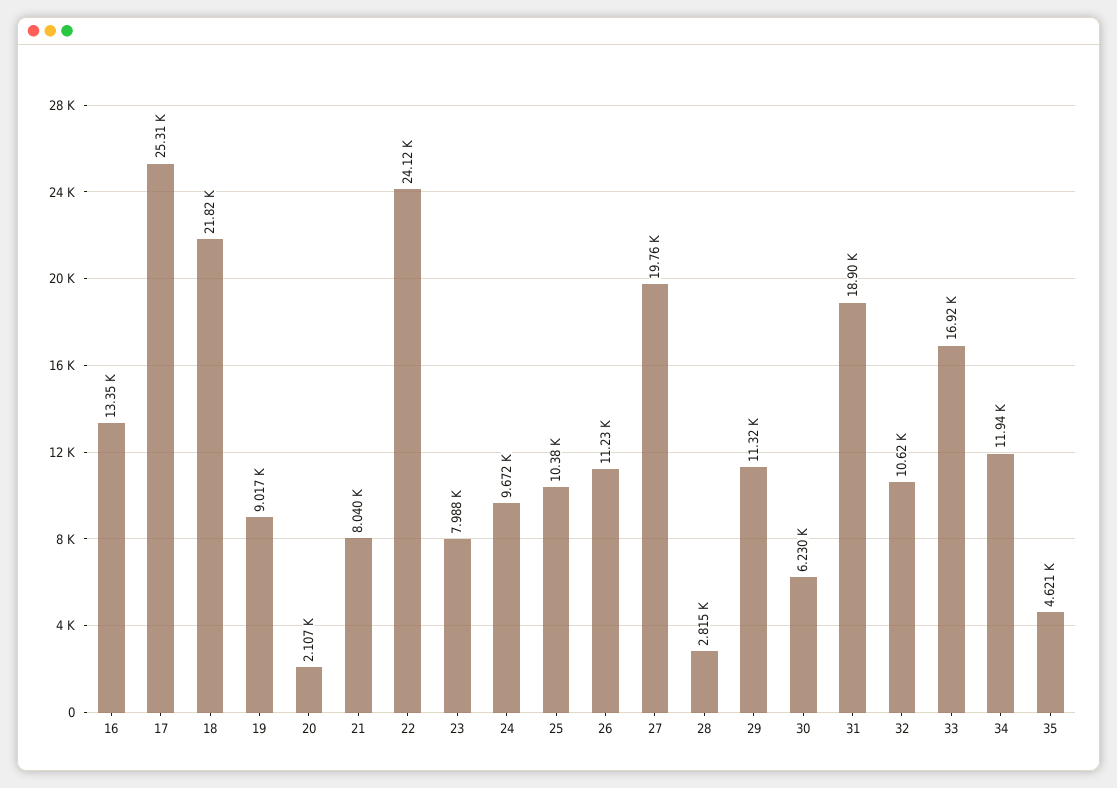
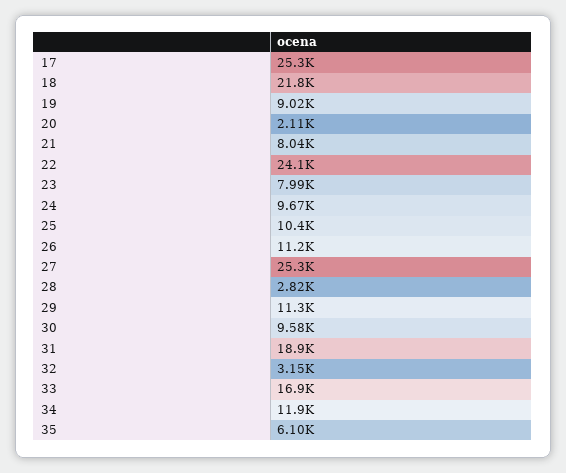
16: 13350 -> none
27: 19760 -> 25300
30: 6230 -> 9580
32: 10620 -> 3150
35: 4621 -> 6100

